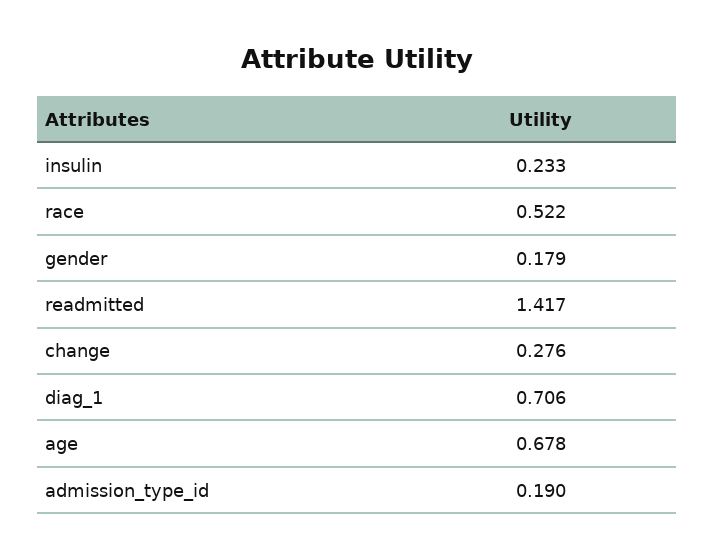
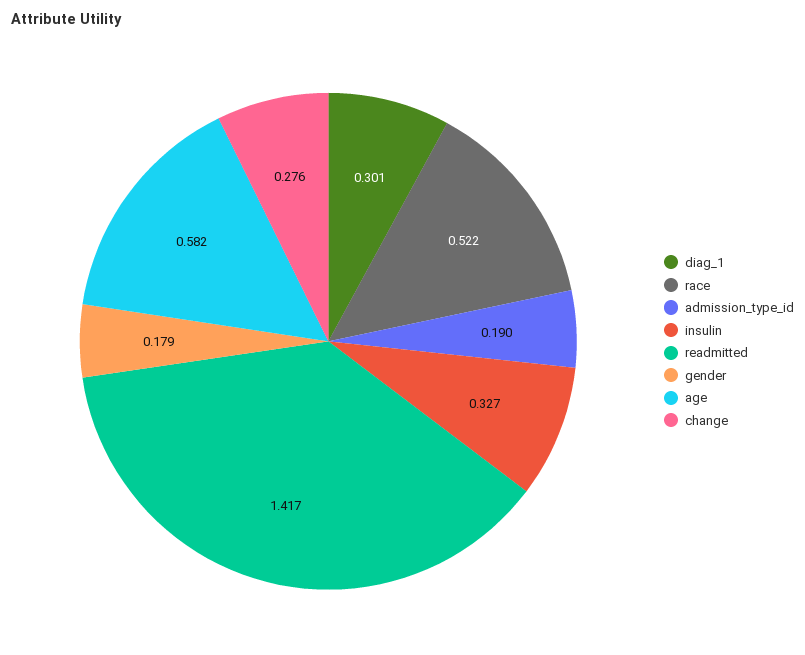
insulin: 0.233 -> 0.327
diag_1: 0.706 -> 0.301
age: 0.678 -> 0.582

